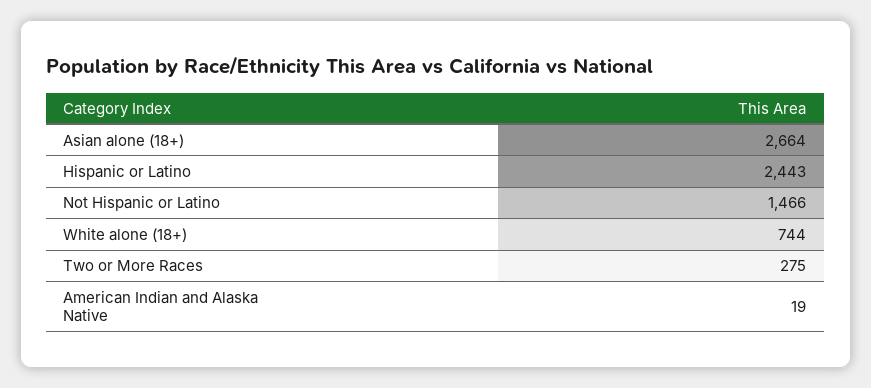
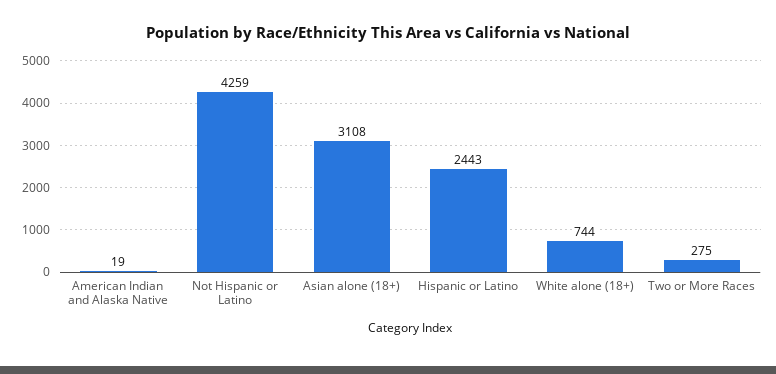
Asian alone (18+): 2664 -> 3108
Not Hispanic or Latino: 1466 -> 4259

